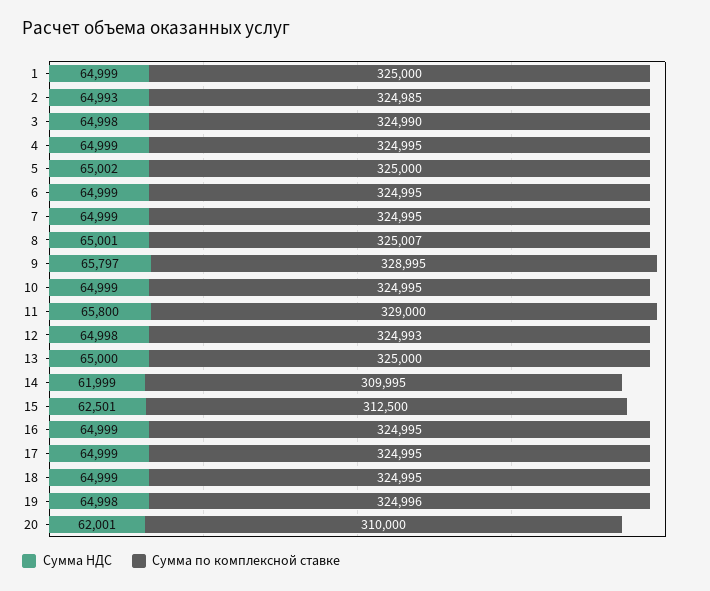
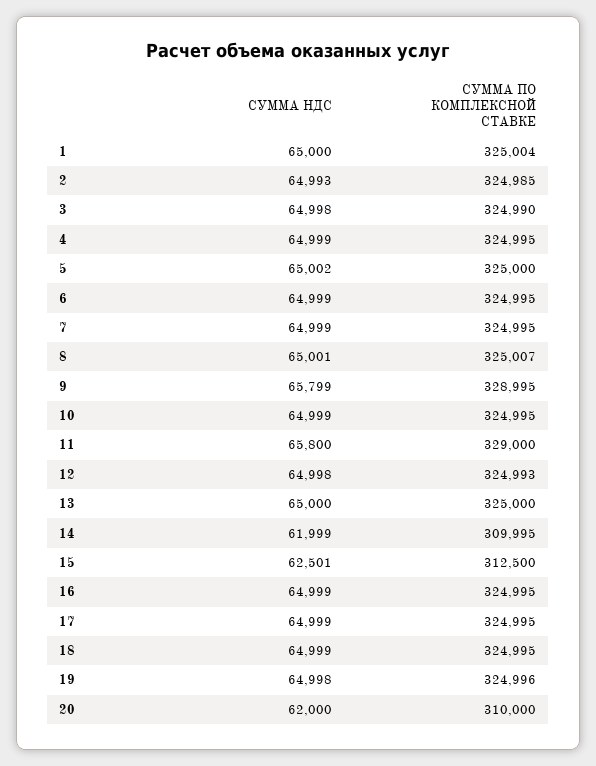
Сумма НДС, 1: 64999 -> 65000
Сумма по комплексной ставке, 1: 325000 -> 325004
Сумма НДС, 9: 65797 -> 65799
Сумма НДС, 20: 62001 -> 62000

